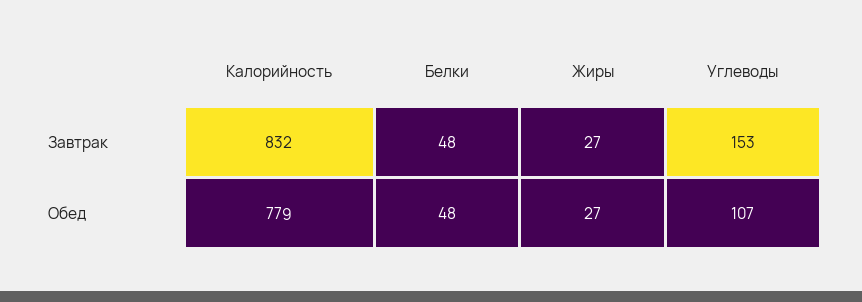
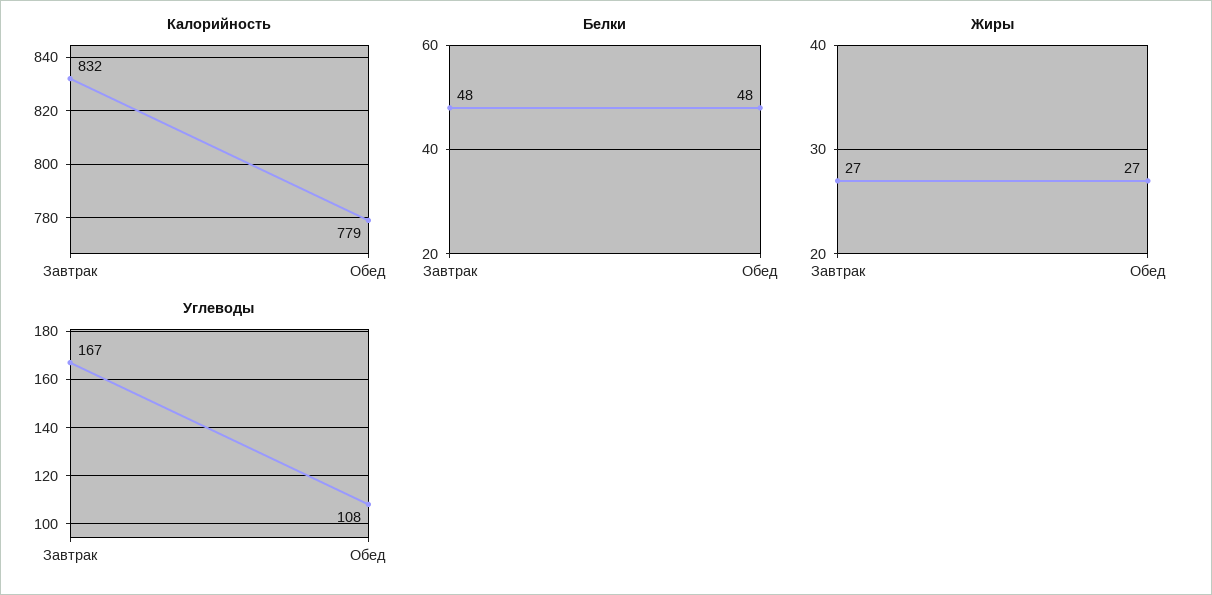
Углеводы, Завтрак: 153 -> 167
Углеводы, Обед: 107 -> 108

